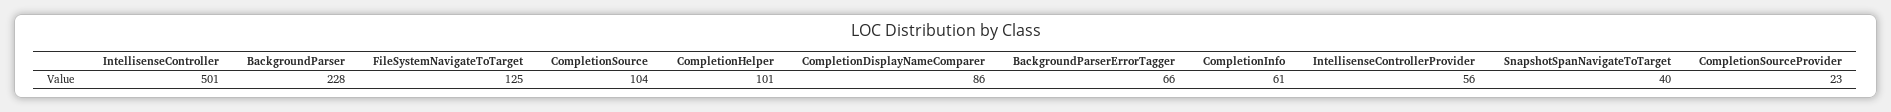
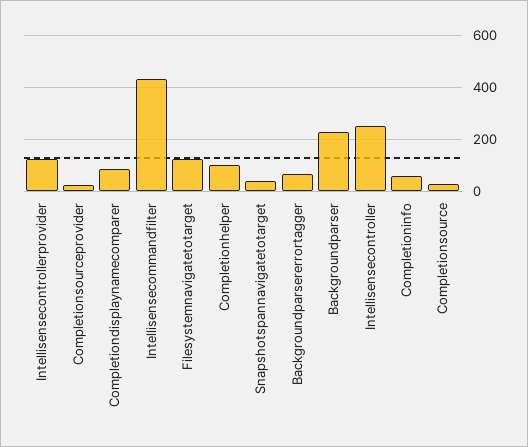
IntellisenseController: 501 -> 250
CompletionSource: 104 -> 25
IntellisenseControllerProvider: 56 -> 125
Intellisensecommandfilter: none -> 425

